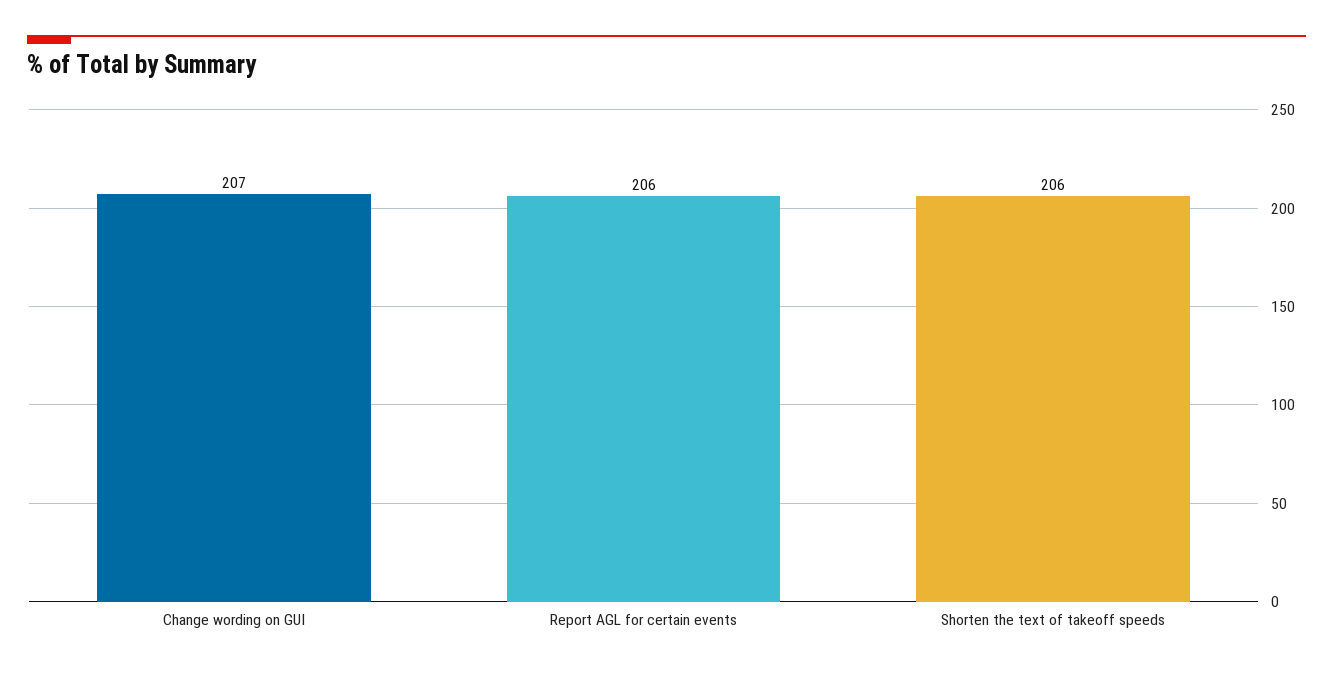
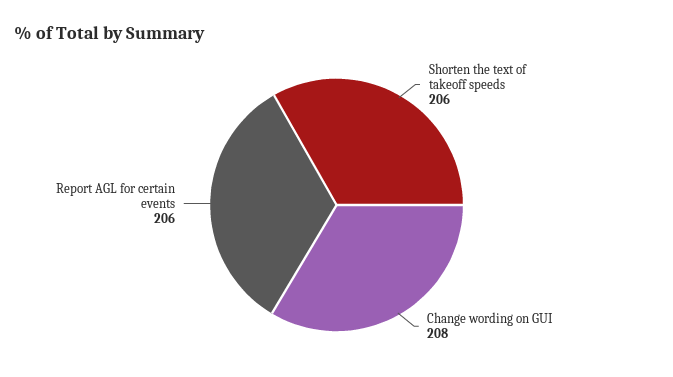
Change wording on GUI: 207 -> 208

